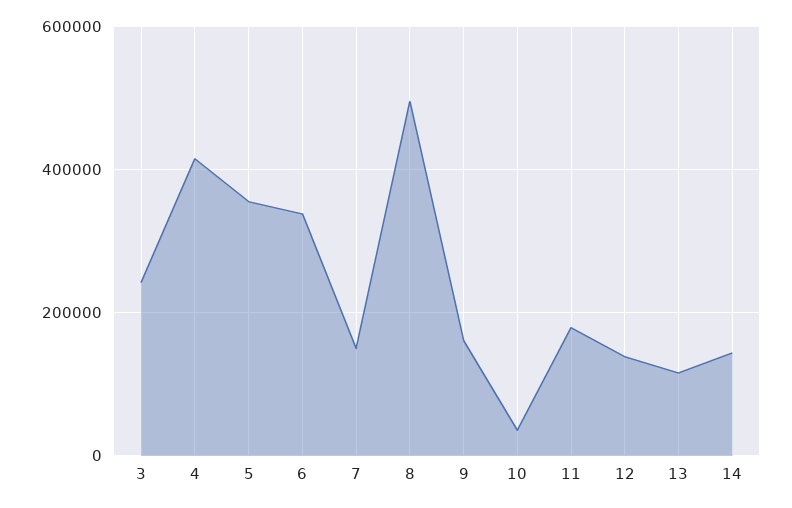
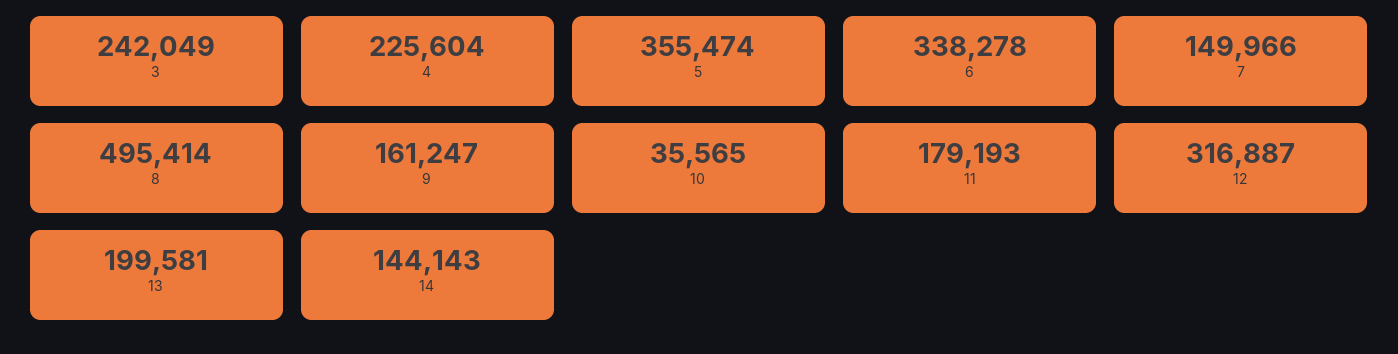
4: 420000 -> 225604
12: 140000 -> 316887
13: 120000 -> 199581

